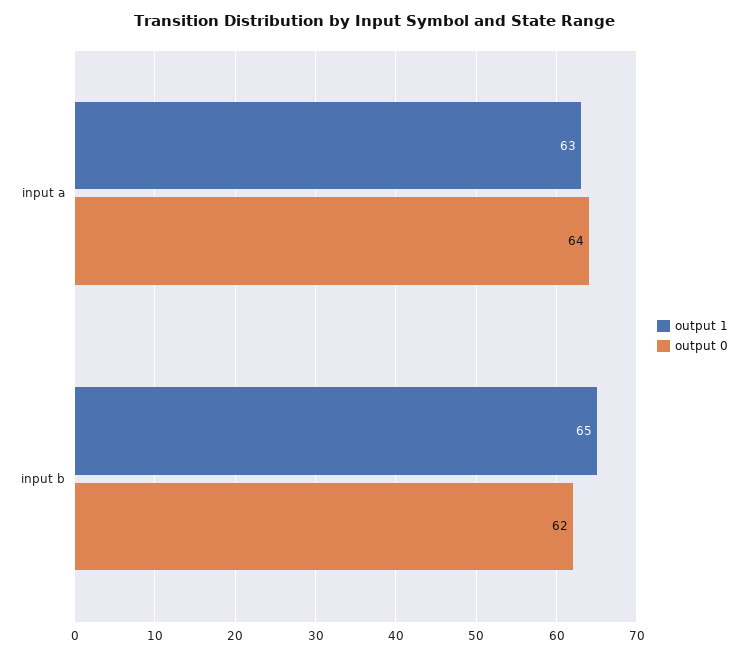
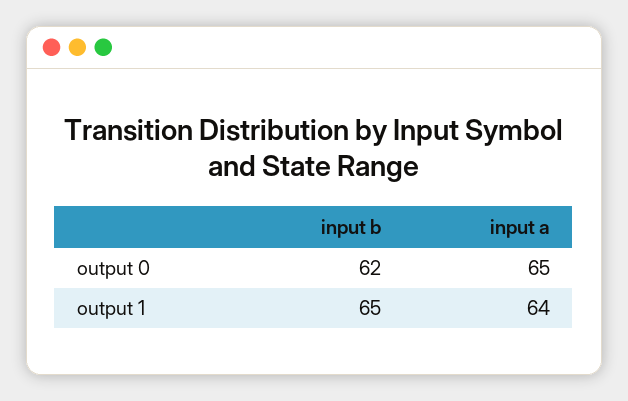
output 1, input a: 63 -> 64
output 0, input a: 64 -> 65

